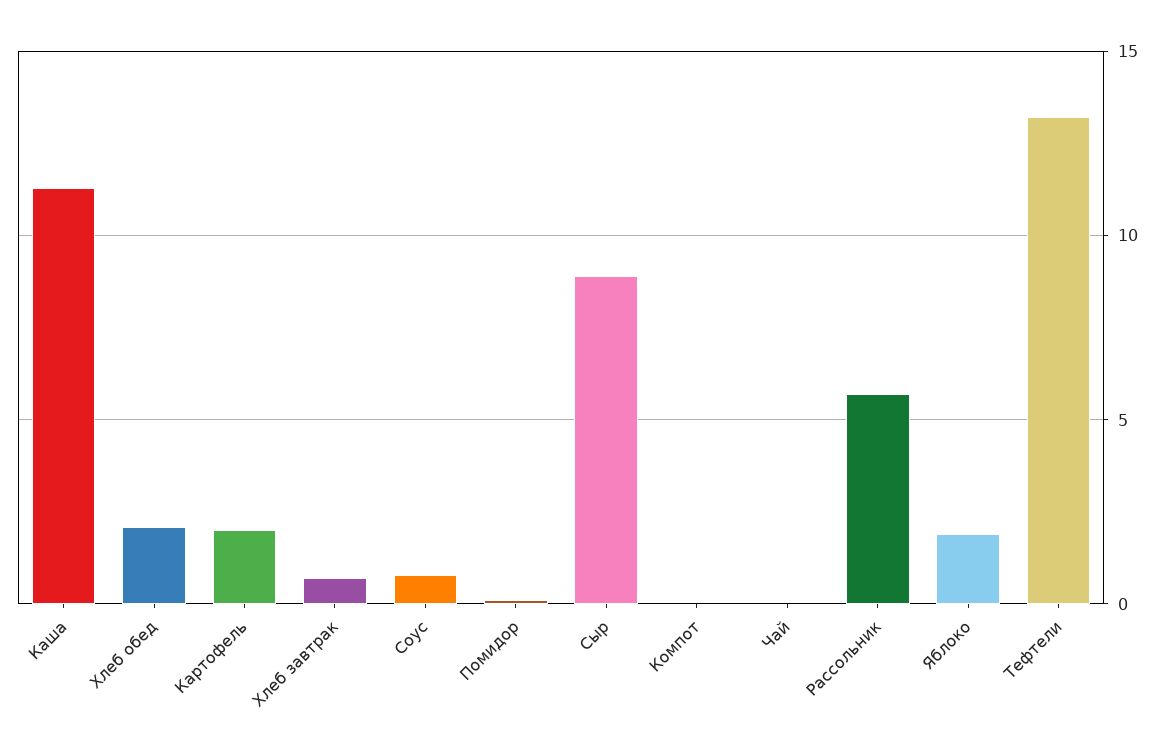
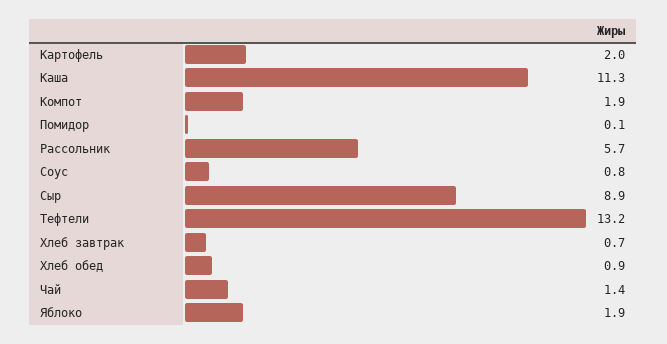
Хлеб обед: 2 -> 0.9
Компот: 0 -> 1.9
Чай: 0 -> 1.4

